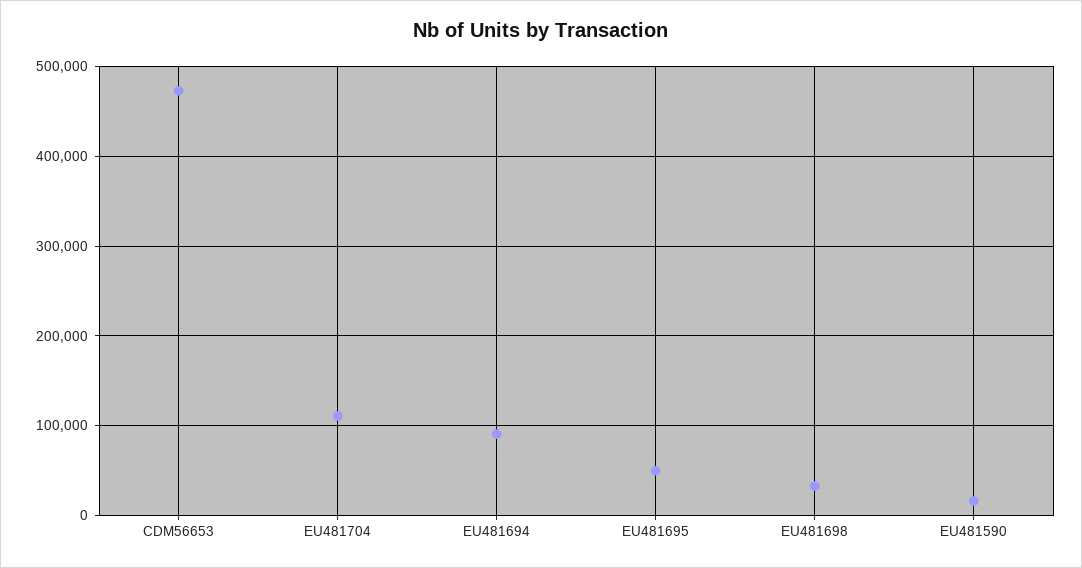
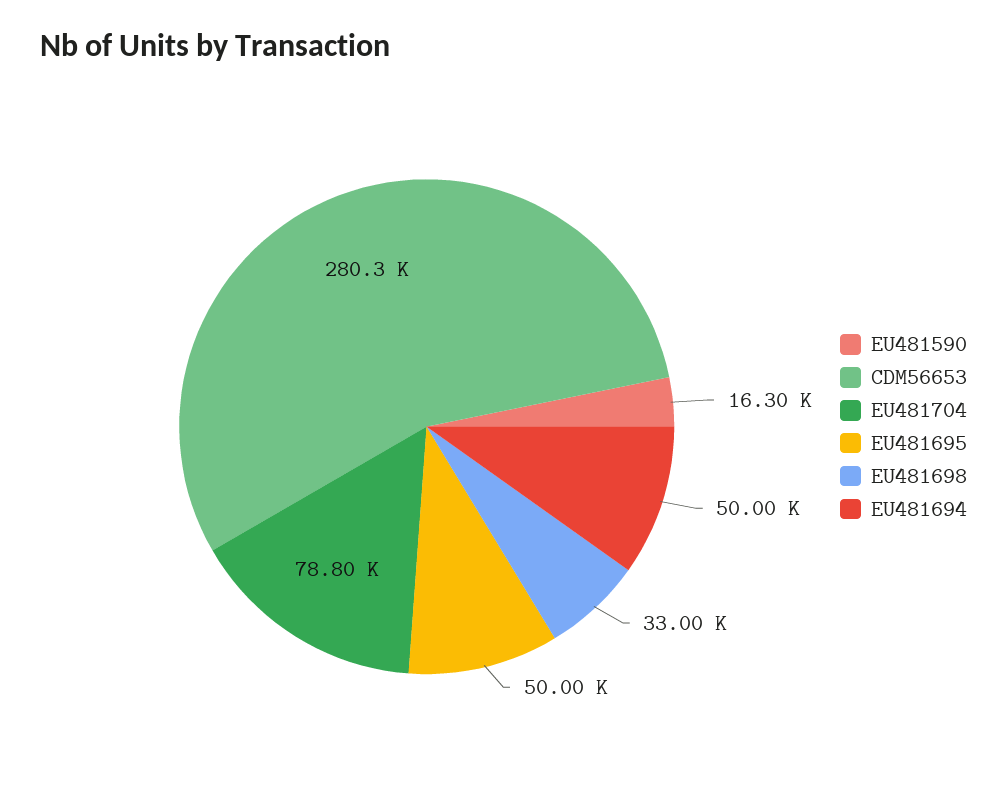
CDM56653: 470000 -> 280300
EU481704: 110000 -> 78800
EU481694: 90000 -> 50000

